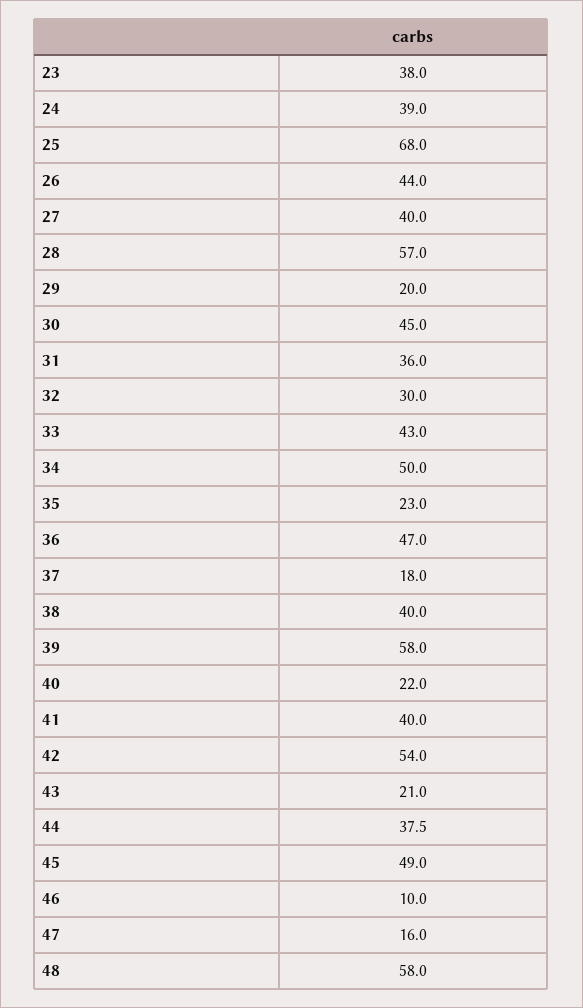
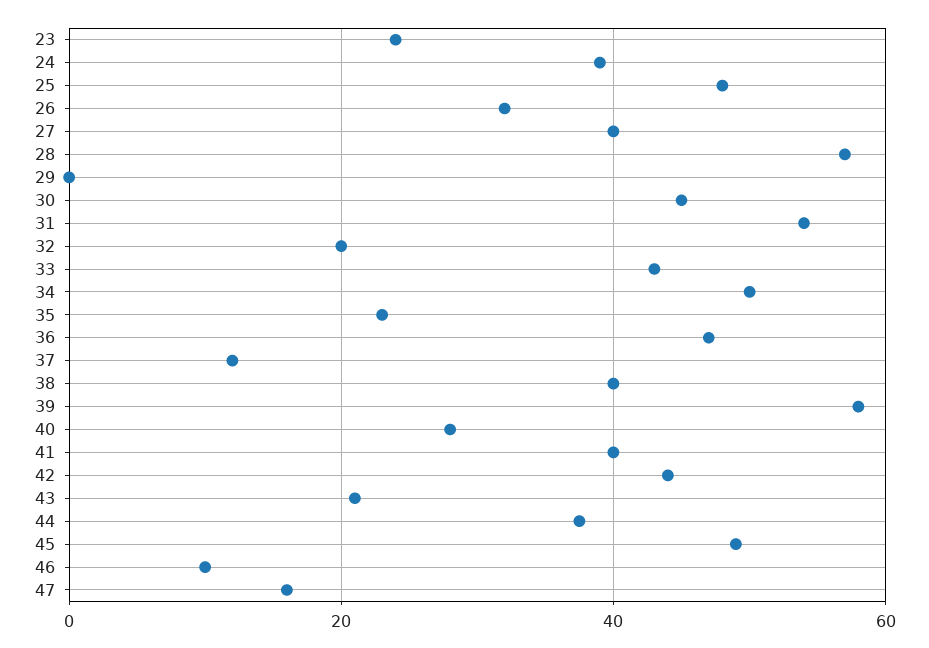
23: 38 -> 24
25: 68 -> 48
26: 44 -> 32
29: 20 -> 0
31: 36 -> 54
32: 30 -> 20
37: 18 -> 12
40: 22 -> 28
42: 54 -> 44
48: 58 -> none

